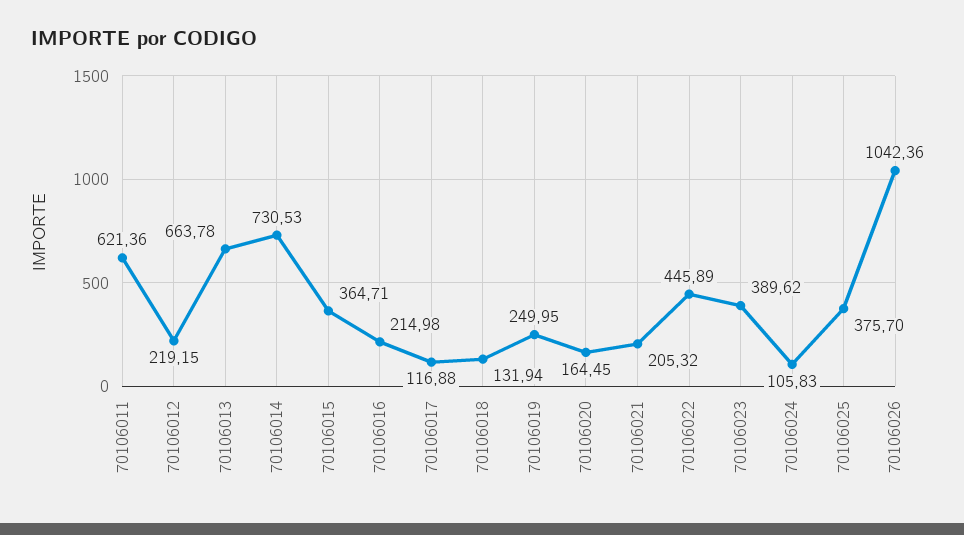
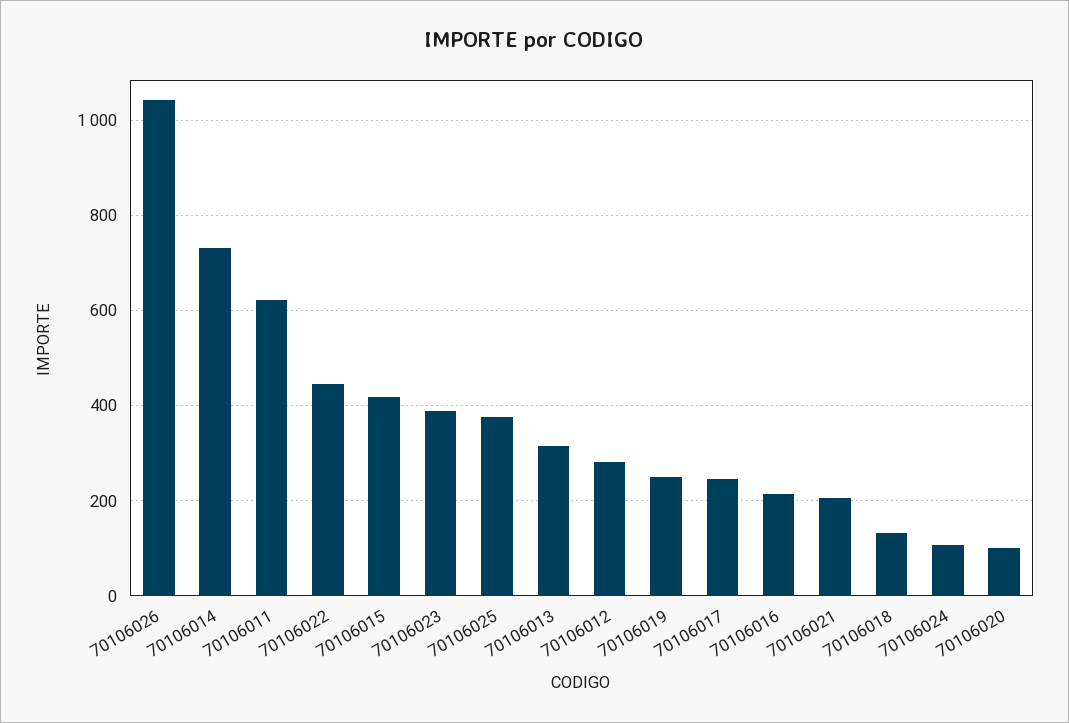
70106012: 219.15 -> 280
70106013: 663.78 -> 320
70106015: 364.71 -> 420
70106017: 116.88 -> 240
70106020: 164.45 -> 100

